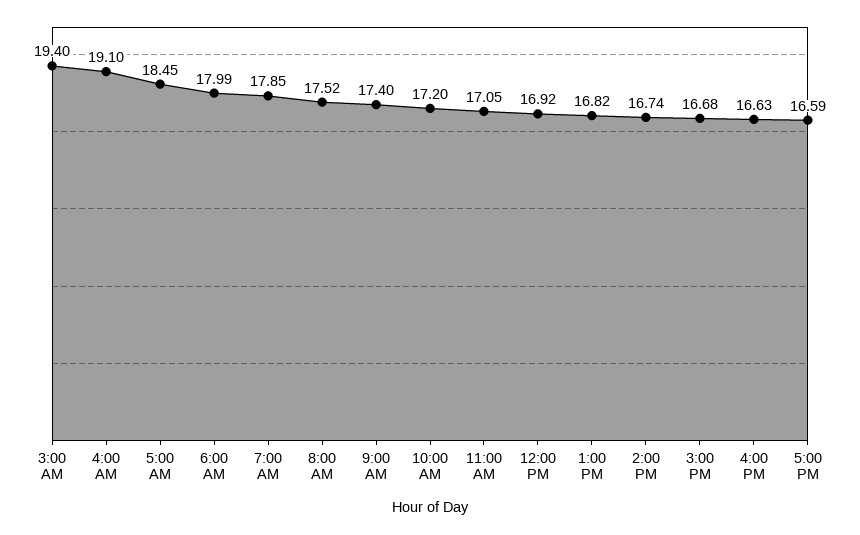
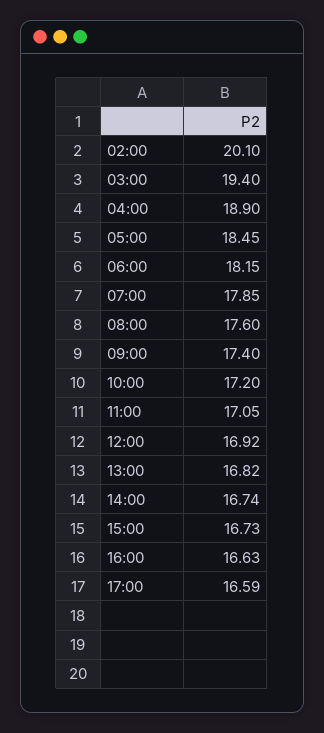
4:00 AM: 19.1 -> 18.9
6:00 AM: 17.99 -> 18.15
8:00 AM: 17.52 -> 17.6
3:00 PM: 16.68 -> 16.73
02:00: none -> 20.1

